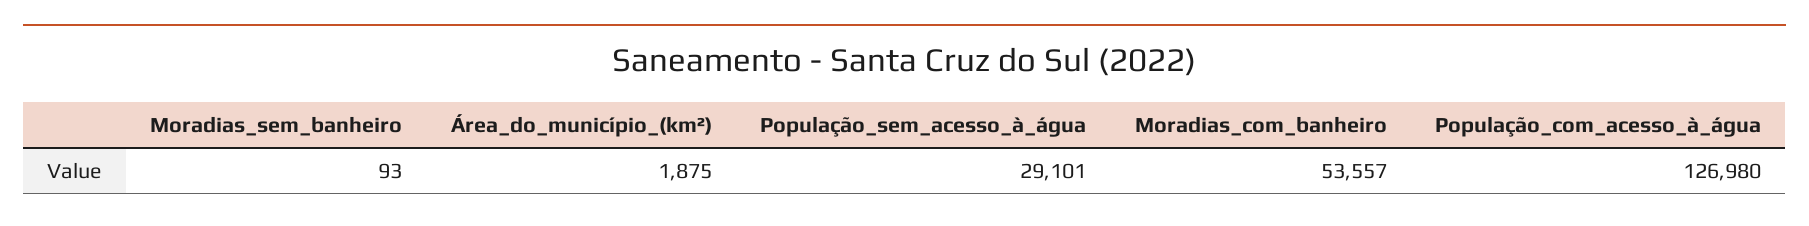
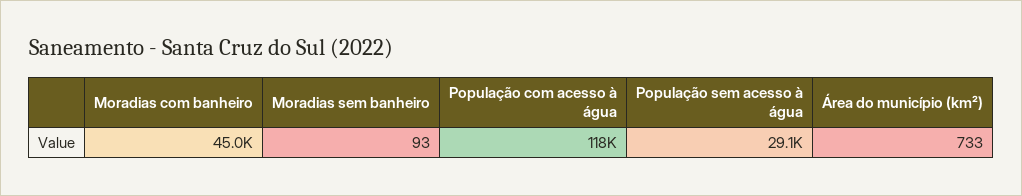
Área_do_município_(km²): 1875 -> 733
Moradias_com_banheiro: 53557 -> 45000
População_com_acesso_à_água: 126980 -> 118000

